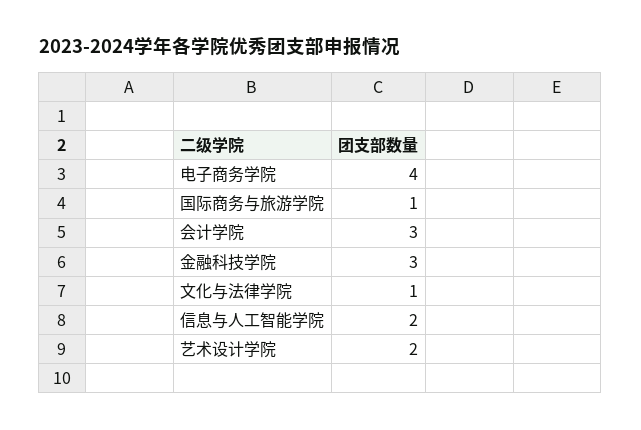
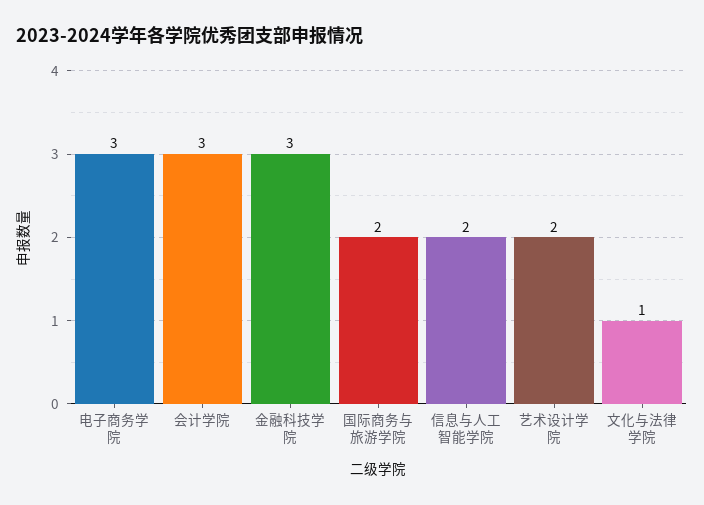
电子商务学院: 4 -> 3
国际商务与旅游学院: 1 -> 2

